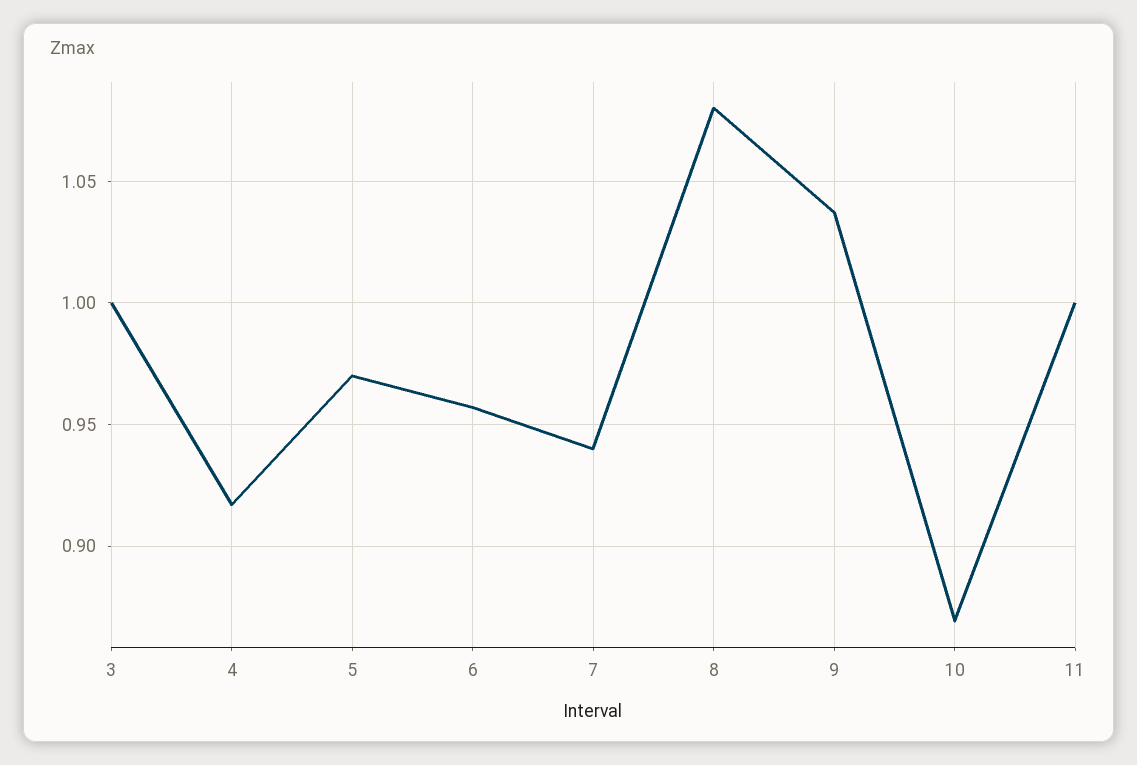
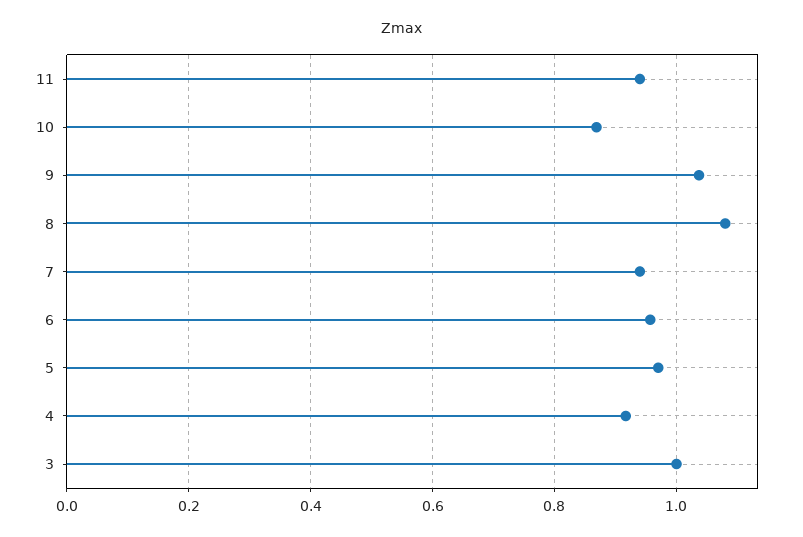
11: 1 -> 0.94

